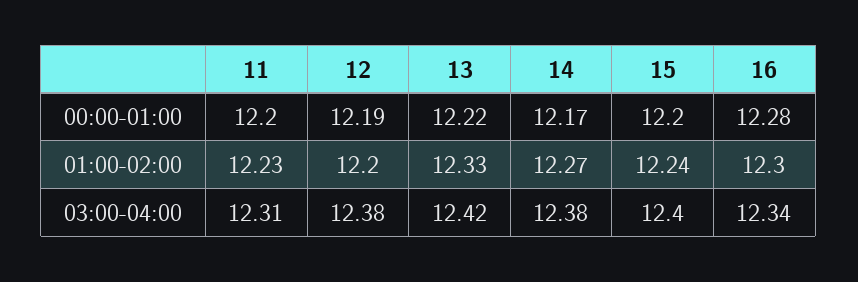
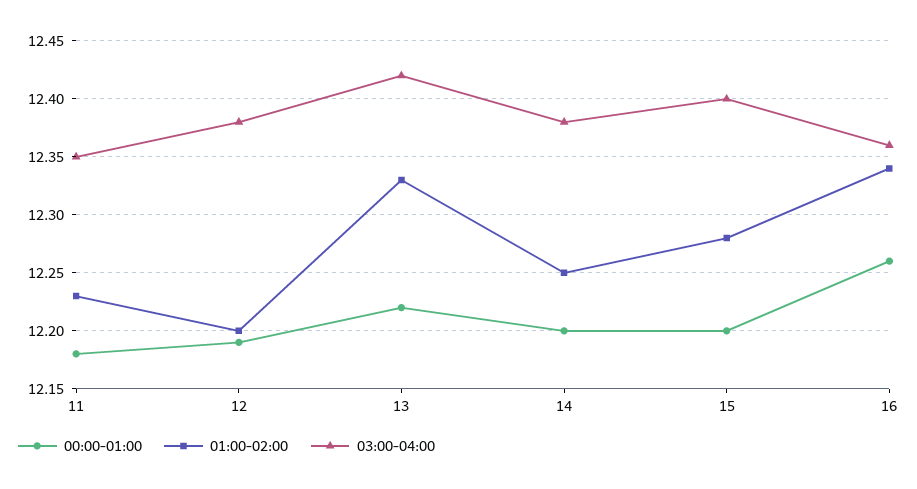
00:00-01:00, 11: 12.2 -> 12.18
00:00-01:00, 14: 12.17 -> 12.2
00:00-01:00, 16: 12.28 -> 12.26
01:00-02:00, 14: 12.27 -> 12.25
01:00-02:00, 15: 12.24 -> 12.28
01:00-02:00, 16: 12.3 -> 12.34
03:00-04:00, 11: 12.31 -> 12.35
03:00-04:00, 16: 12.34 -> 12.36

